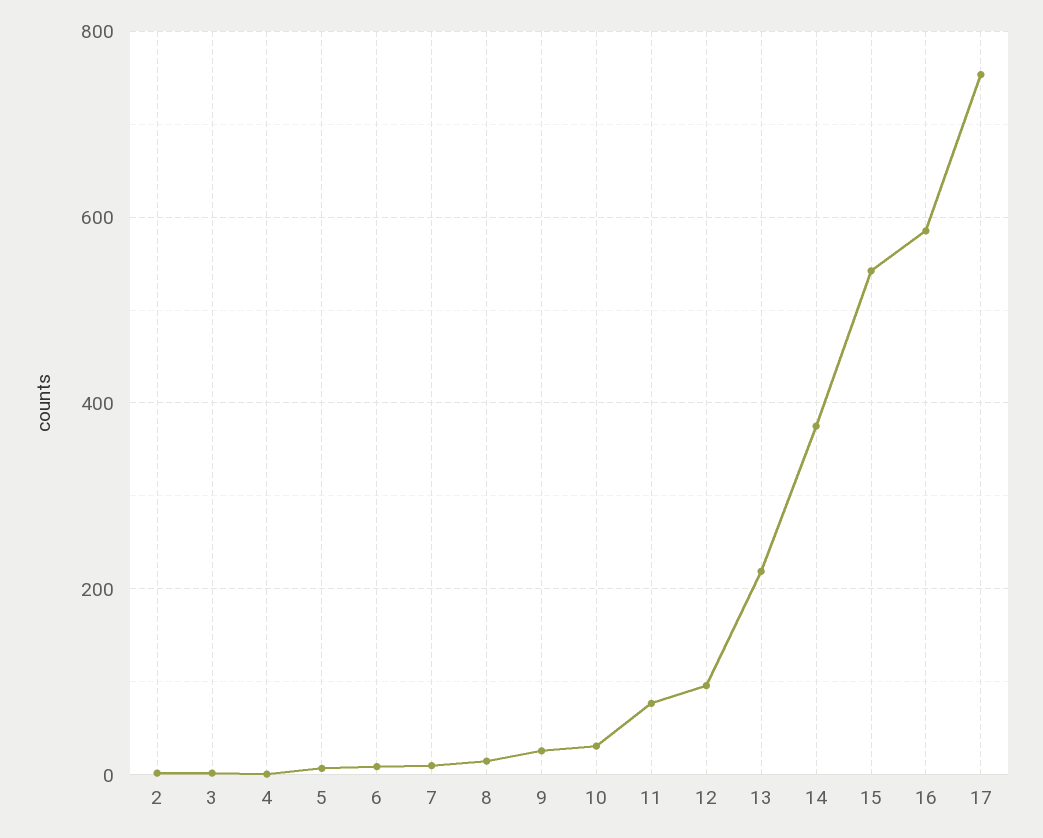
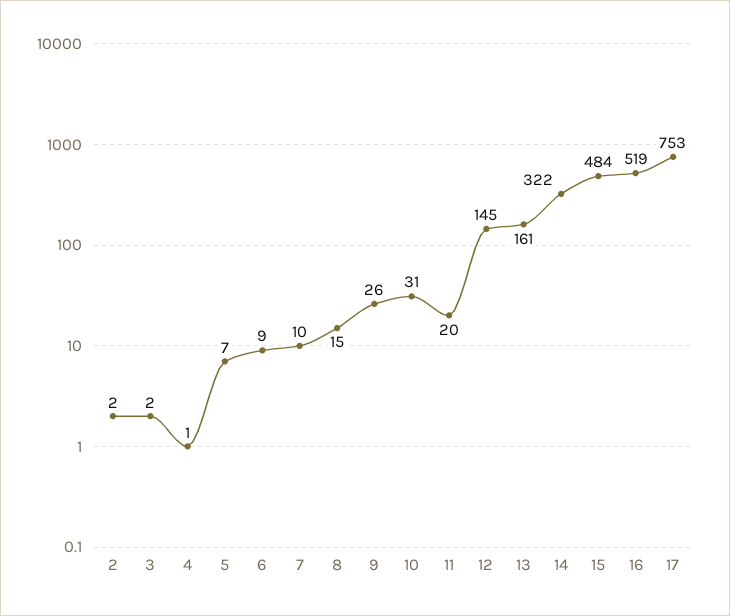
11: 80 -> 20
12: 100 -> 145
13: 220 -> 161
14: 380 -> 322
15: 540 -> 484
16: 580 -> 519

